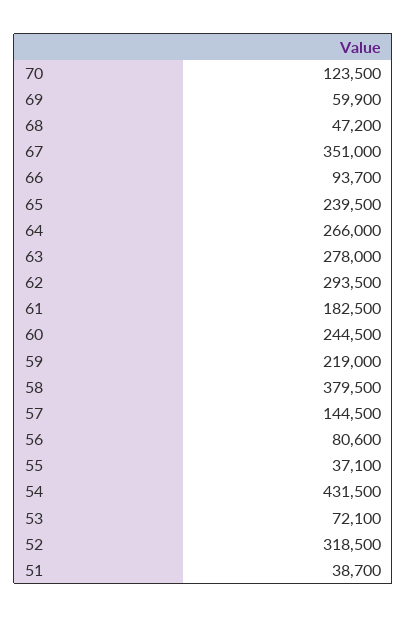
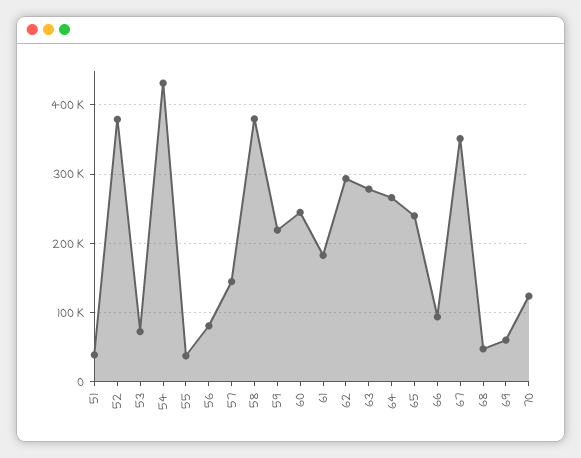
52: 318500 -> 380000

